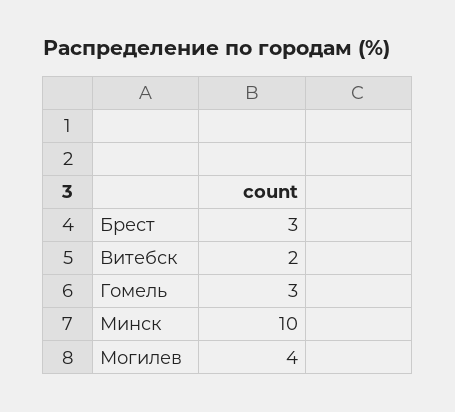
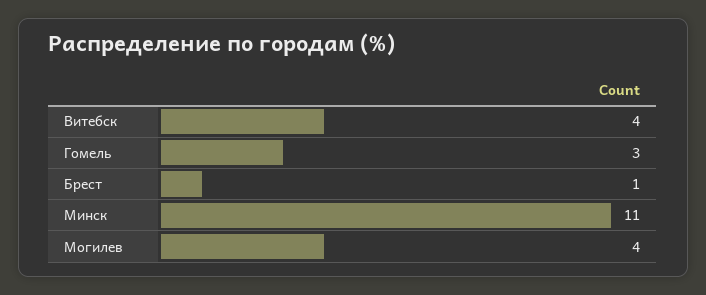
Брест: 3 -> 1
Витебск: 2 -> 4
Минск: 10 -> 11

